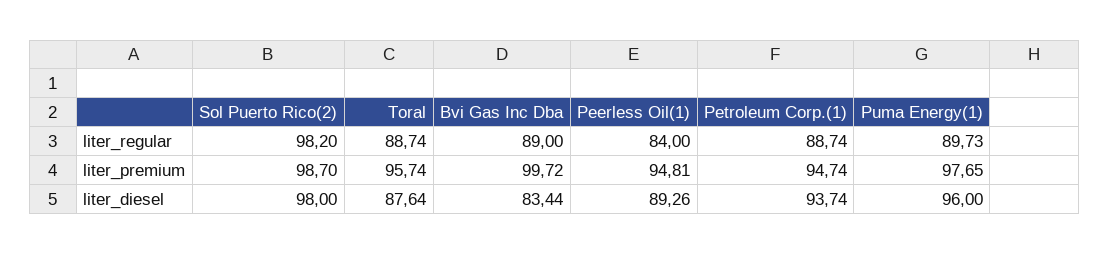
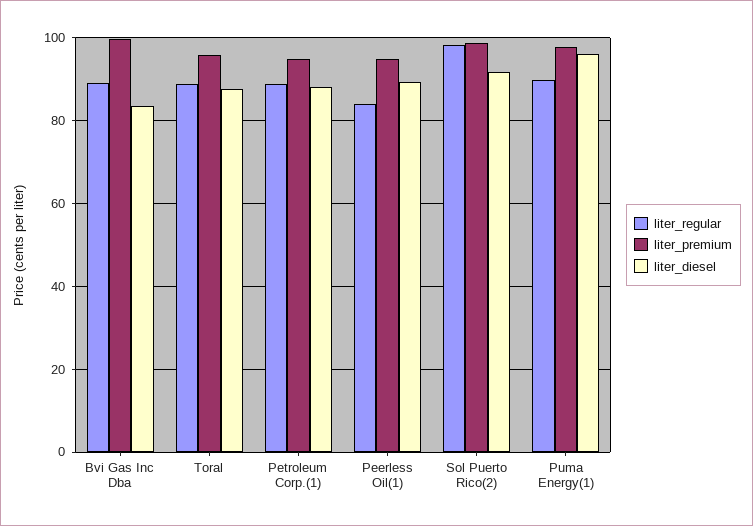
liter_diesel, Sol Puerto Rico(2): 98 -> 92
liter_diesel, Petroleum Corp.(1): 93.74 -> 88

